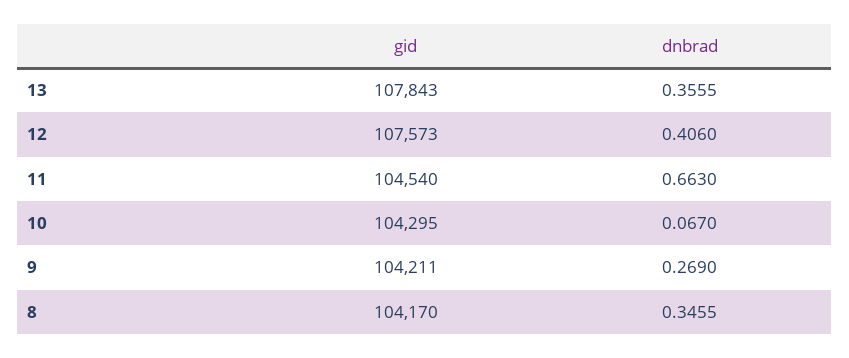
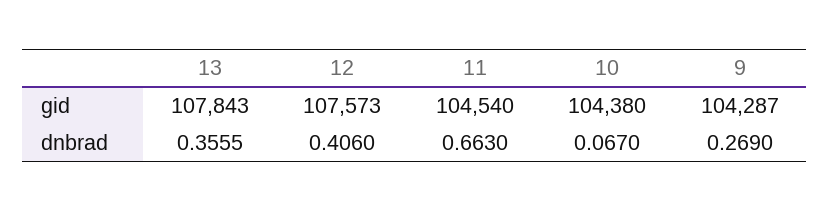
gid, 10: 104295 -> 104380
gid, 9: 104211 -> 104287
gid, 8: 104170 -> none
dnbrad, 8: 0.3455 -> none

